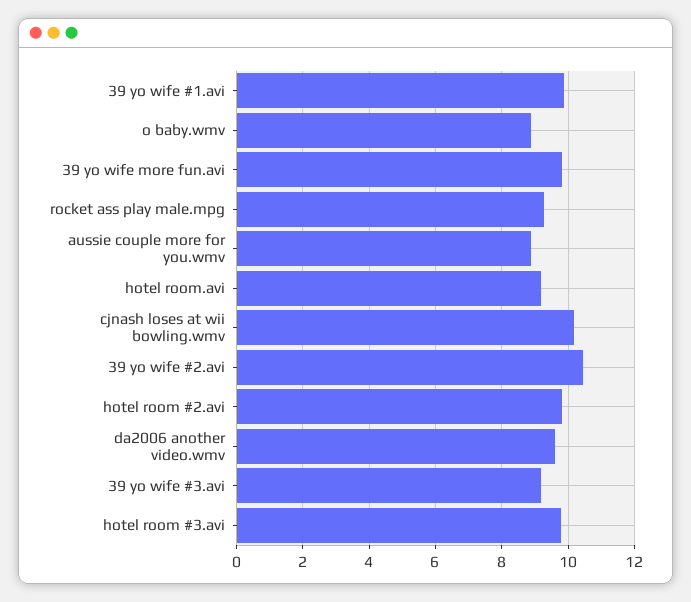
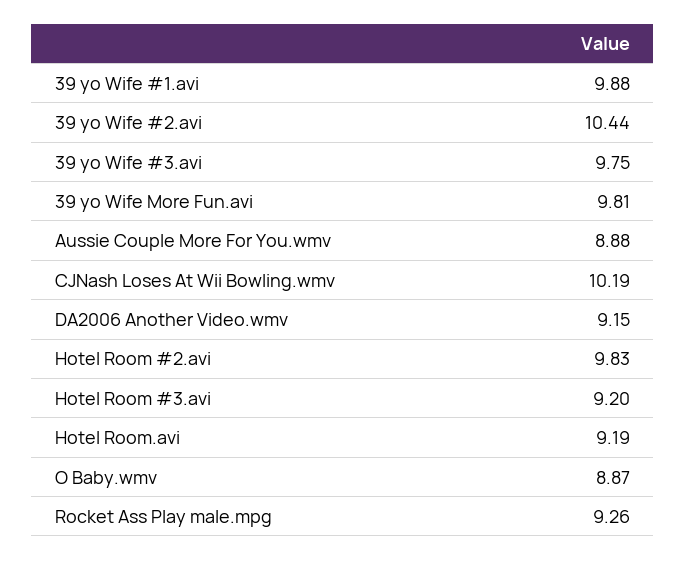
da2006 another video.wmv: 9.6 -> 9.15
39 yo wife #3.avi: 9.2 -> 9.75
hotel room #3.avi: 9.8 -> 9.2

